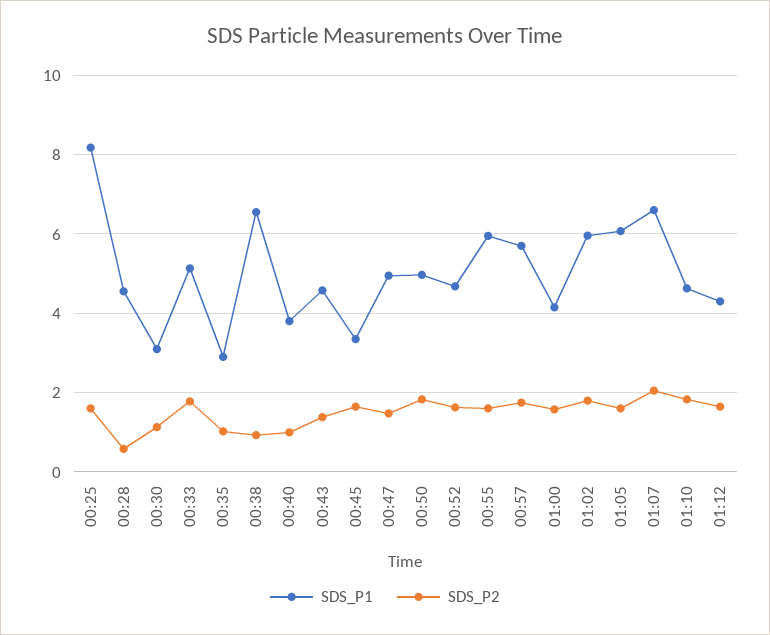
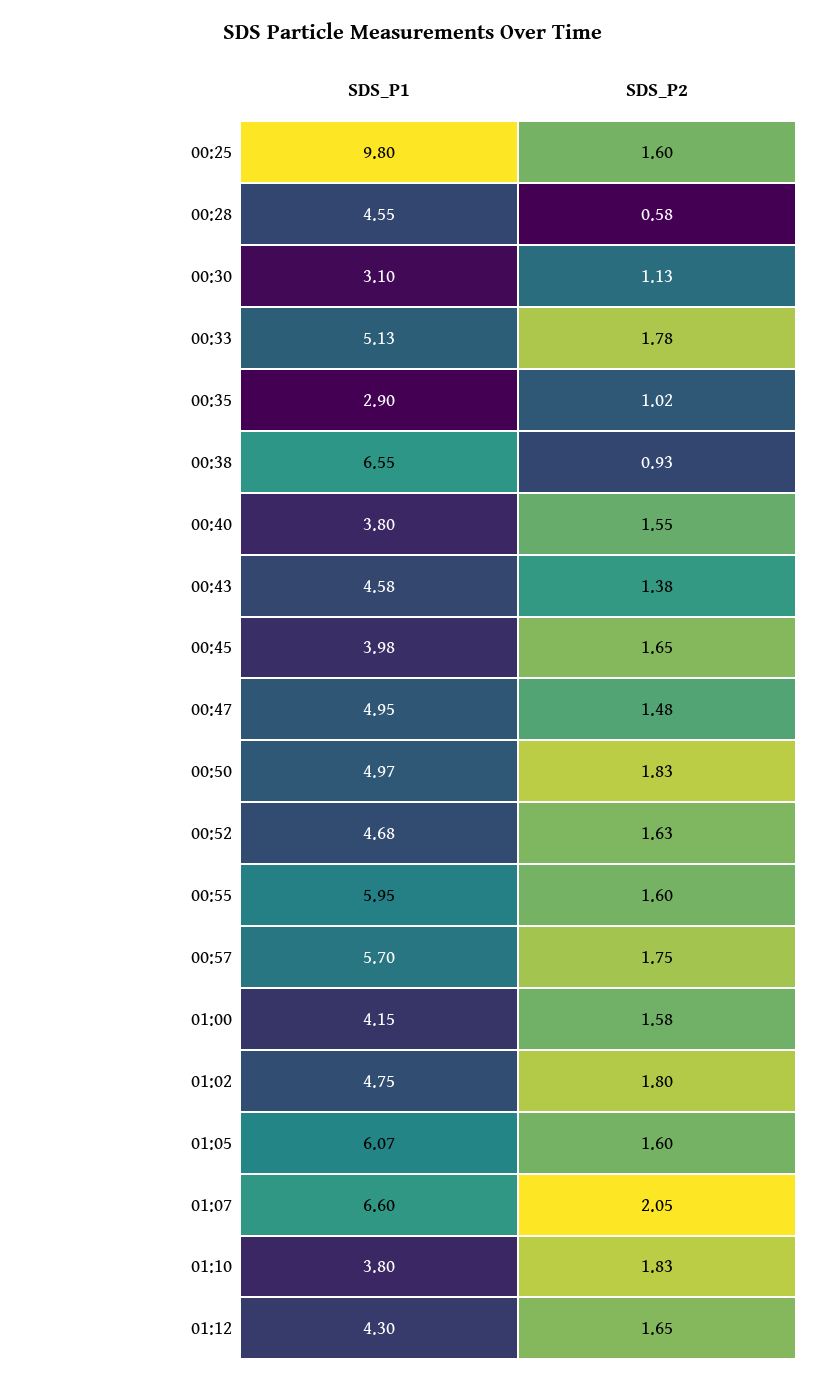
SDS_P1, 00:25: 8.2 -> 9.8
SDS_P2, 00:40: 1 -> 1.55
SDS_P1, 00:45: 3.4 -> 3.98
SDS_P1, 01:02: 6 -> 4.75
SDS_P1, 01:10: 4.6 -> 3.8

